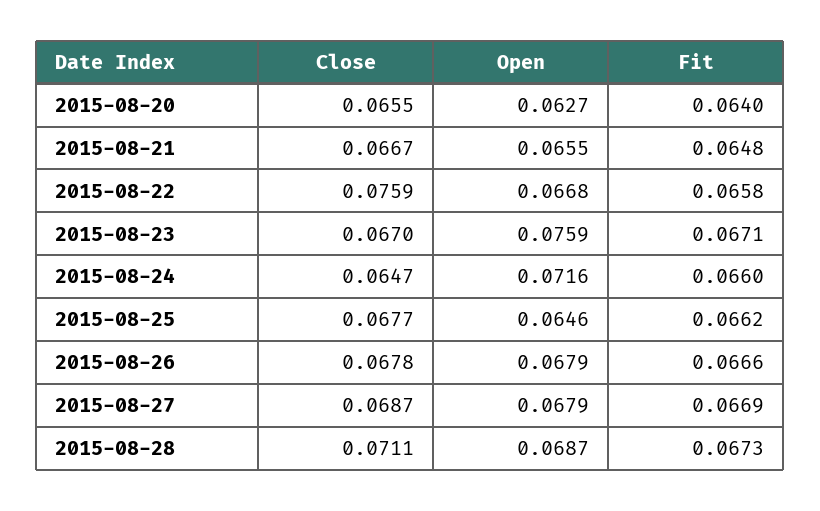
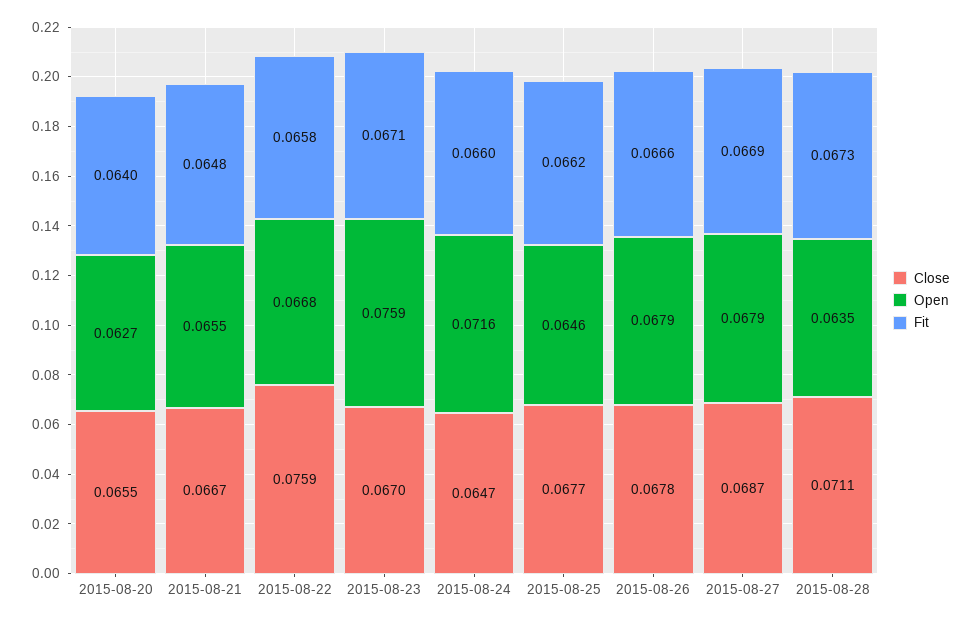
Open, 2015-08-28: 0.0687 -> 0.0635

